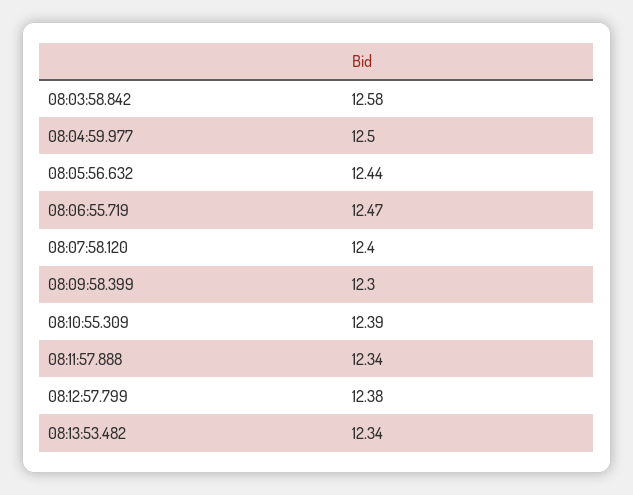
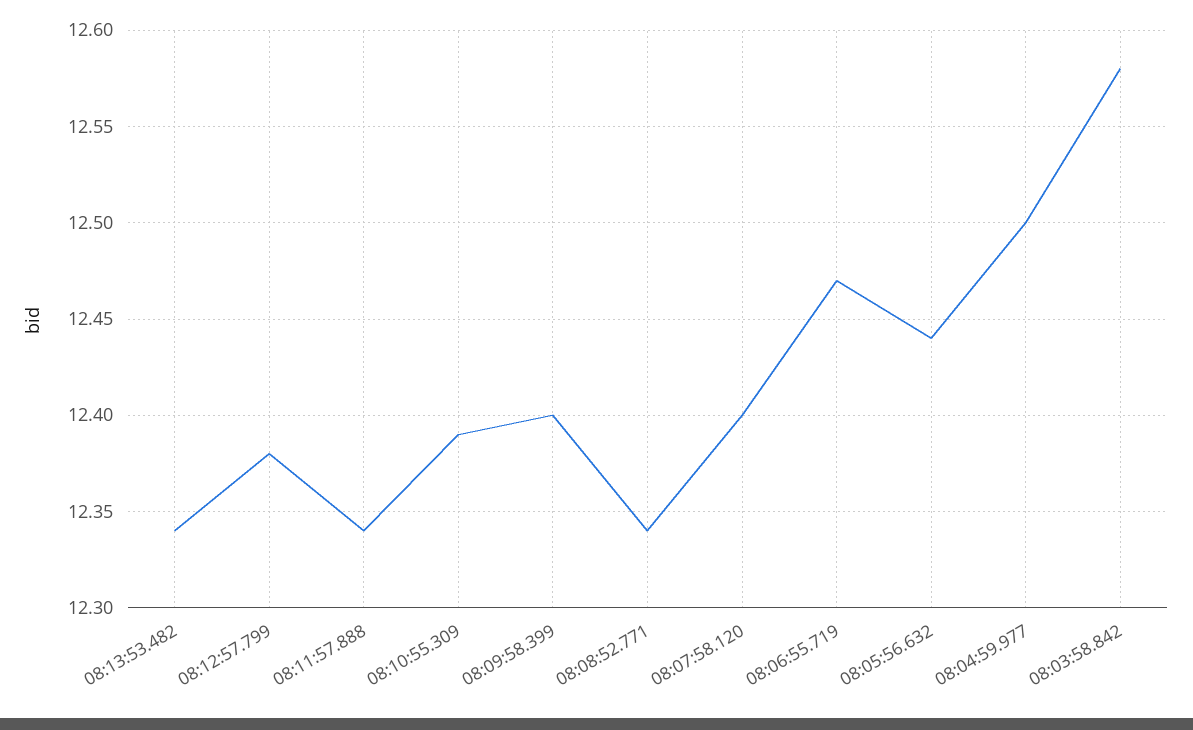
08:09:58.399: 12.3 -> 12.4
08:08:52.771: none -> 12.34

